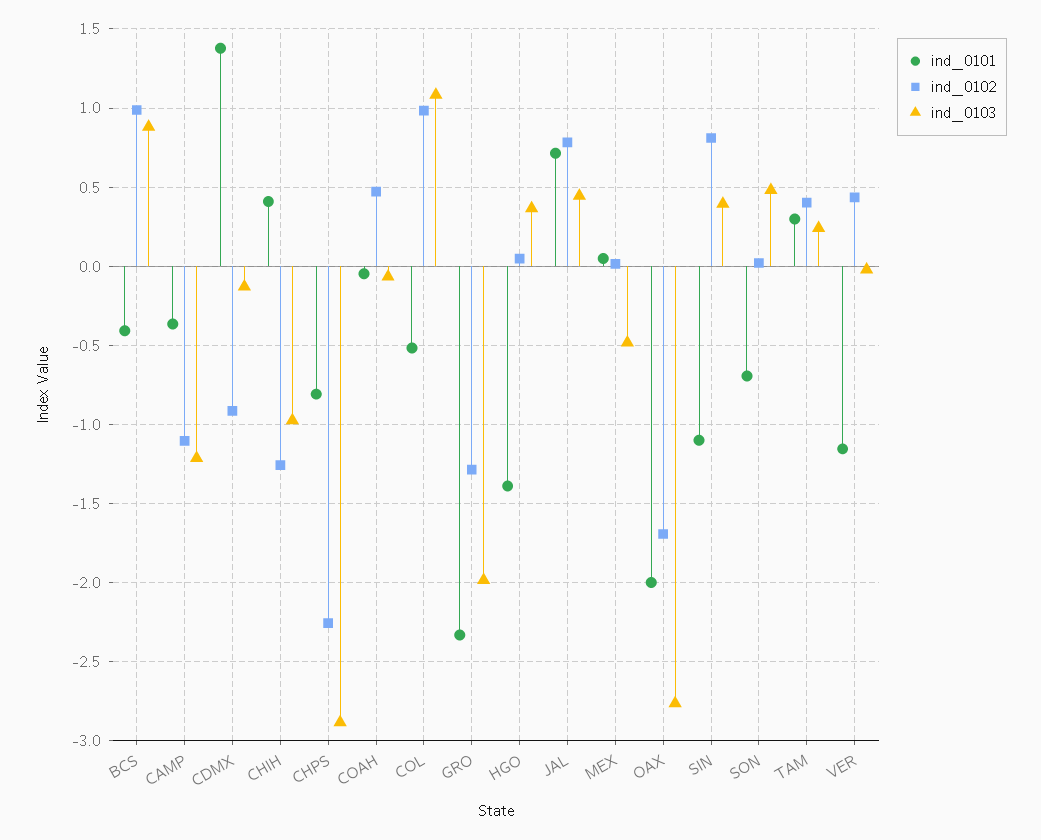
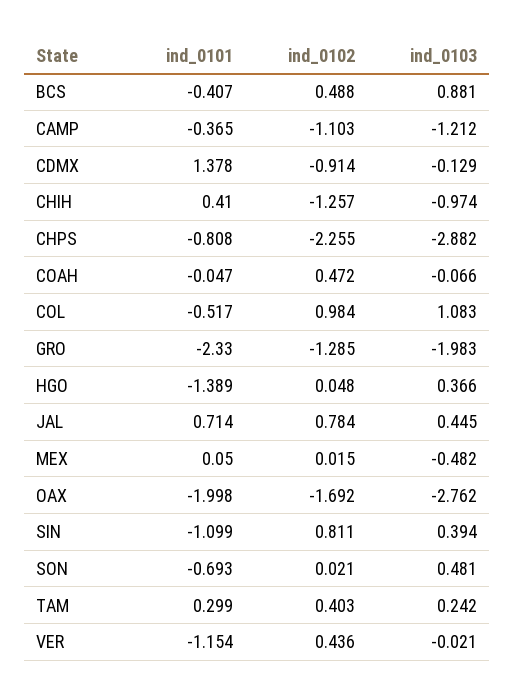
ind_0102, BCS: 1 -> 0.488

